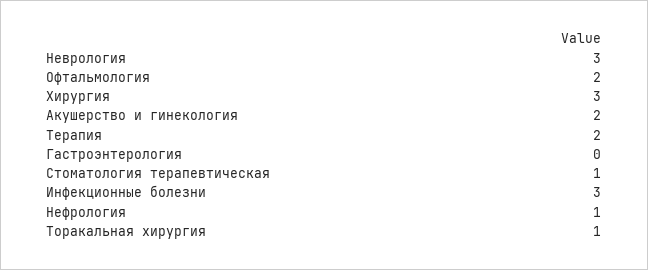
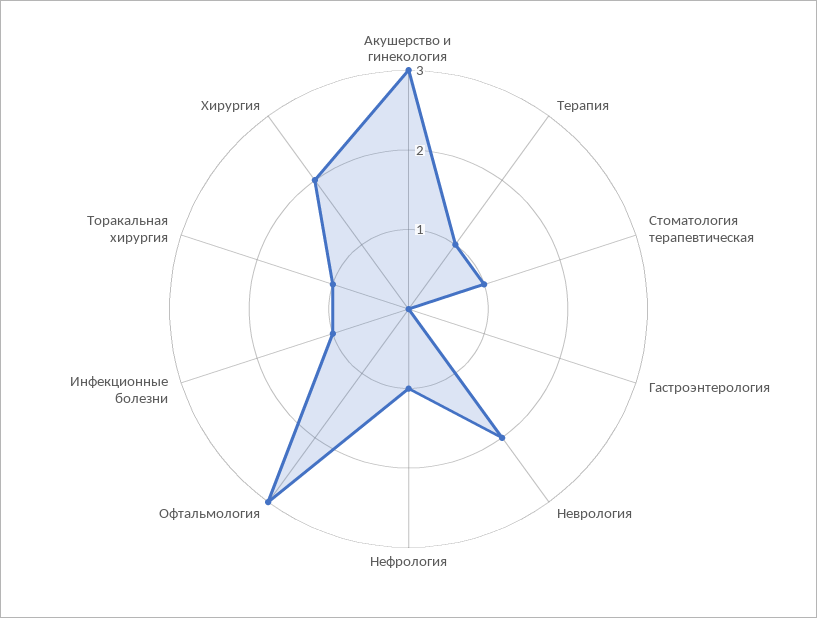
Неврология: 3 -> 2
Офтальмология: 2 -> 3
Хирургия: 3 -> 2
Акушерство и гинекология: 2 -> 3
Терапия: 2 -> 1
Инфекционные болезни: 3 -> 1

